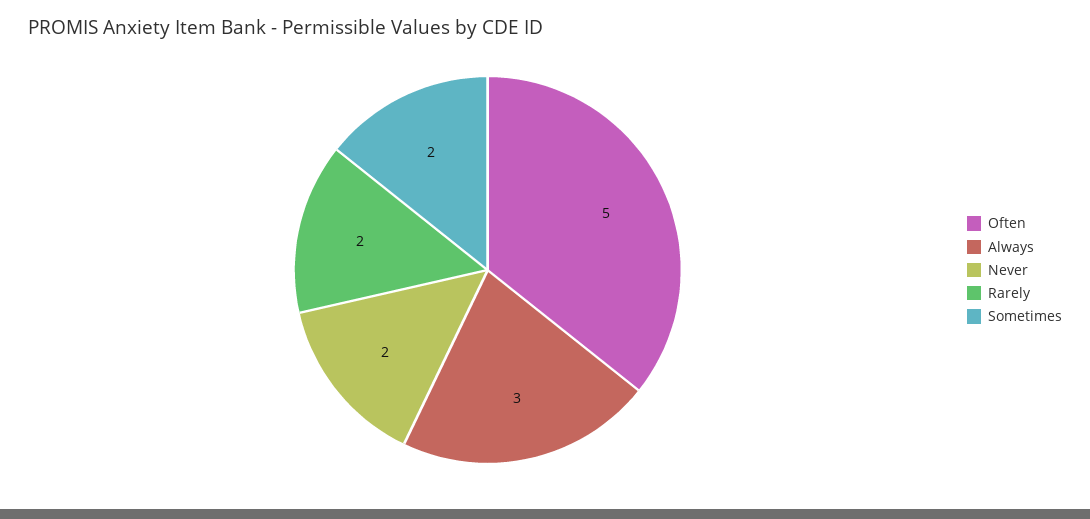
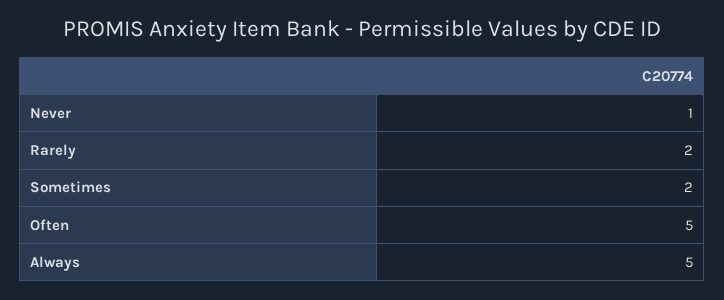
Always: 3 -> 5
Never: 2 -> 1

